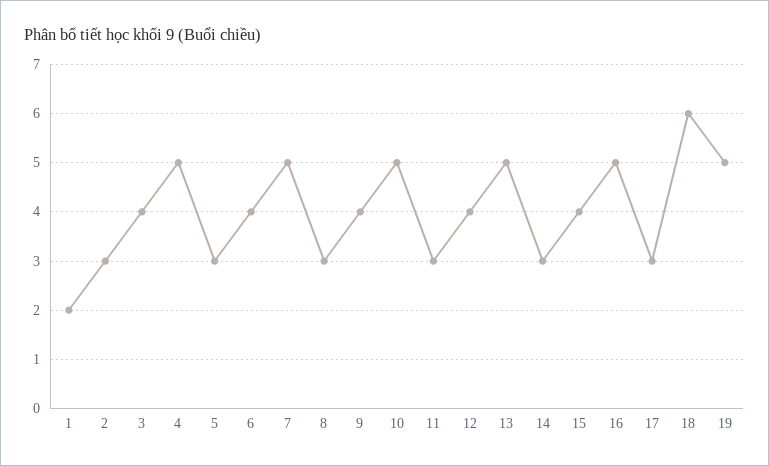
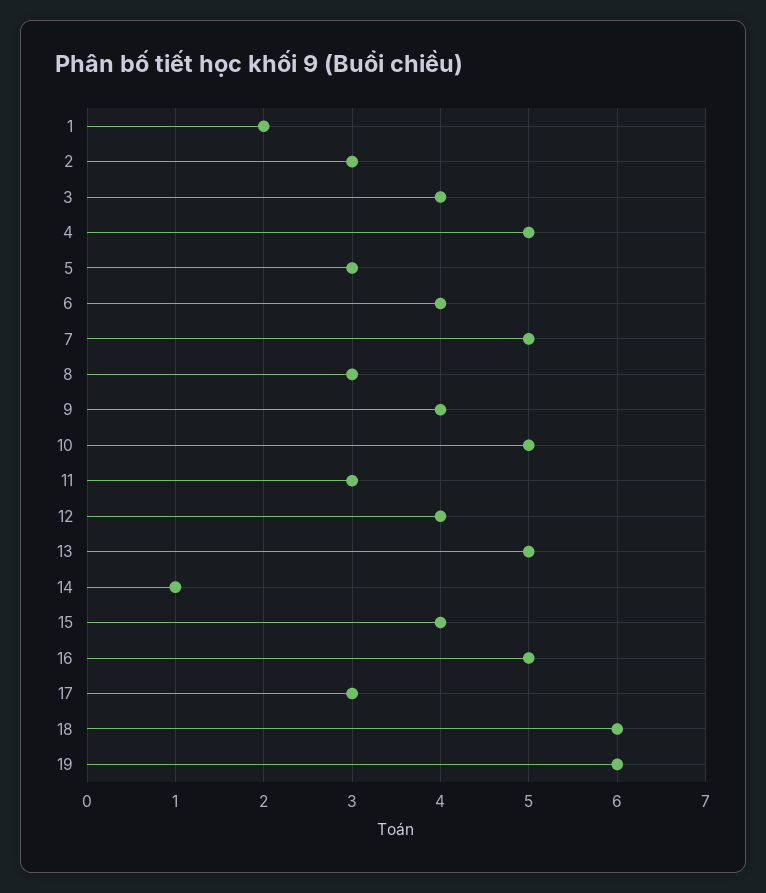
14: 3 -> 1
19: 5 -> 6

